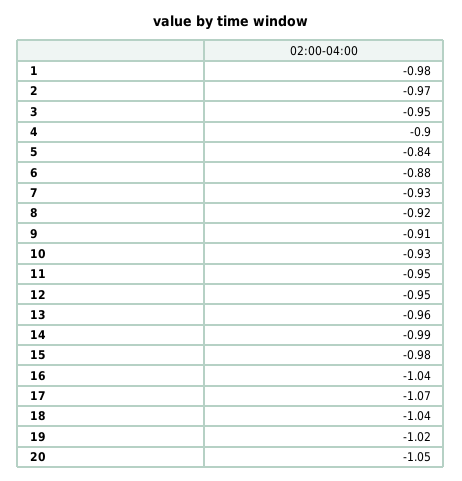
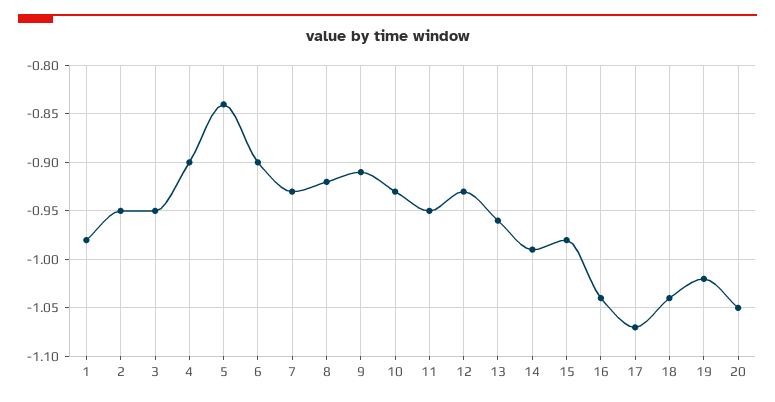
2: -0.97 -> -0.95
6: -0.88 -> -0.9
12: -0.95 -> -0.93

